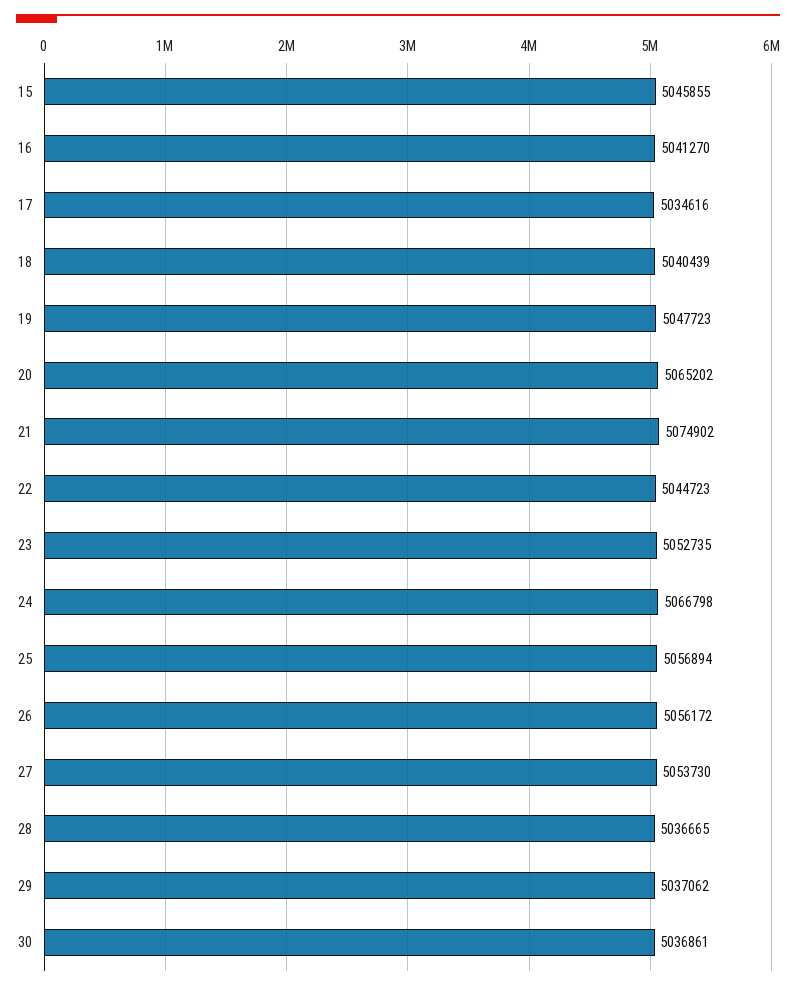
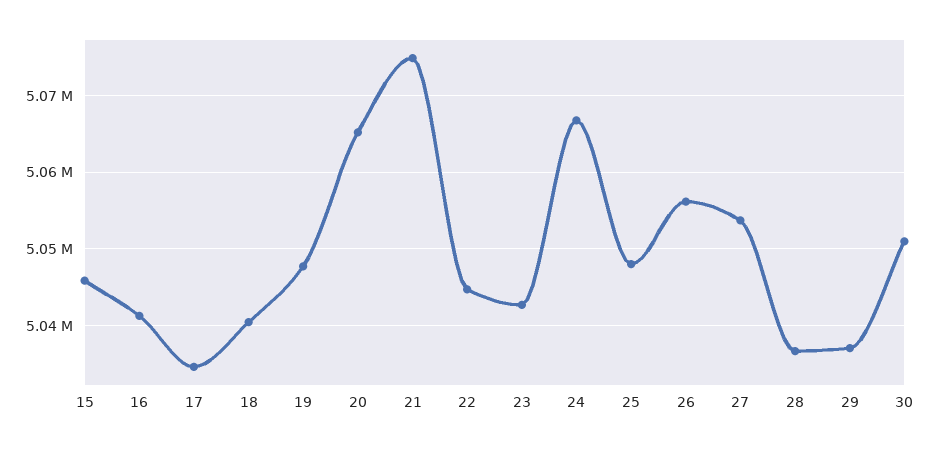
23: 5052735 -> 5043000
25: 5056894 -> 5048000
30: 5036861 -> 5051000

